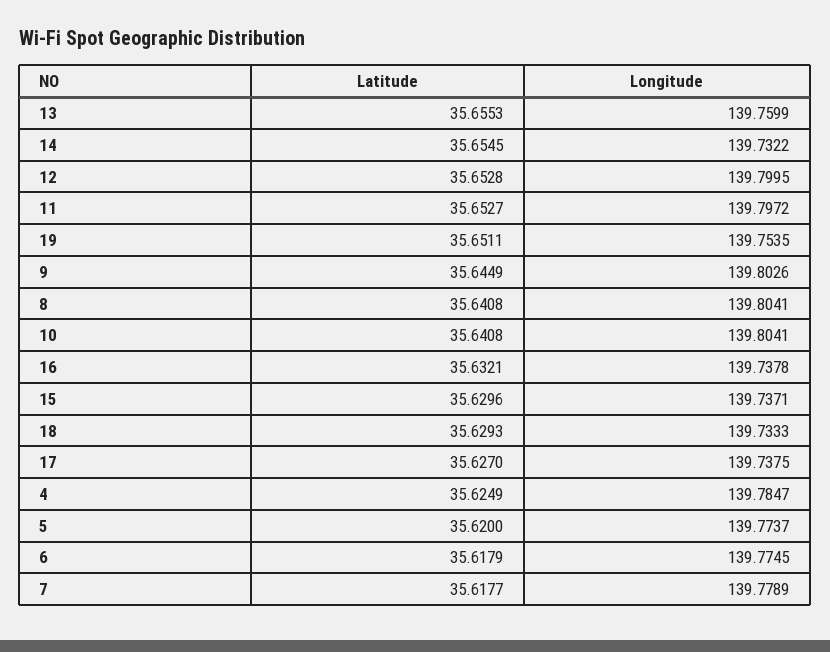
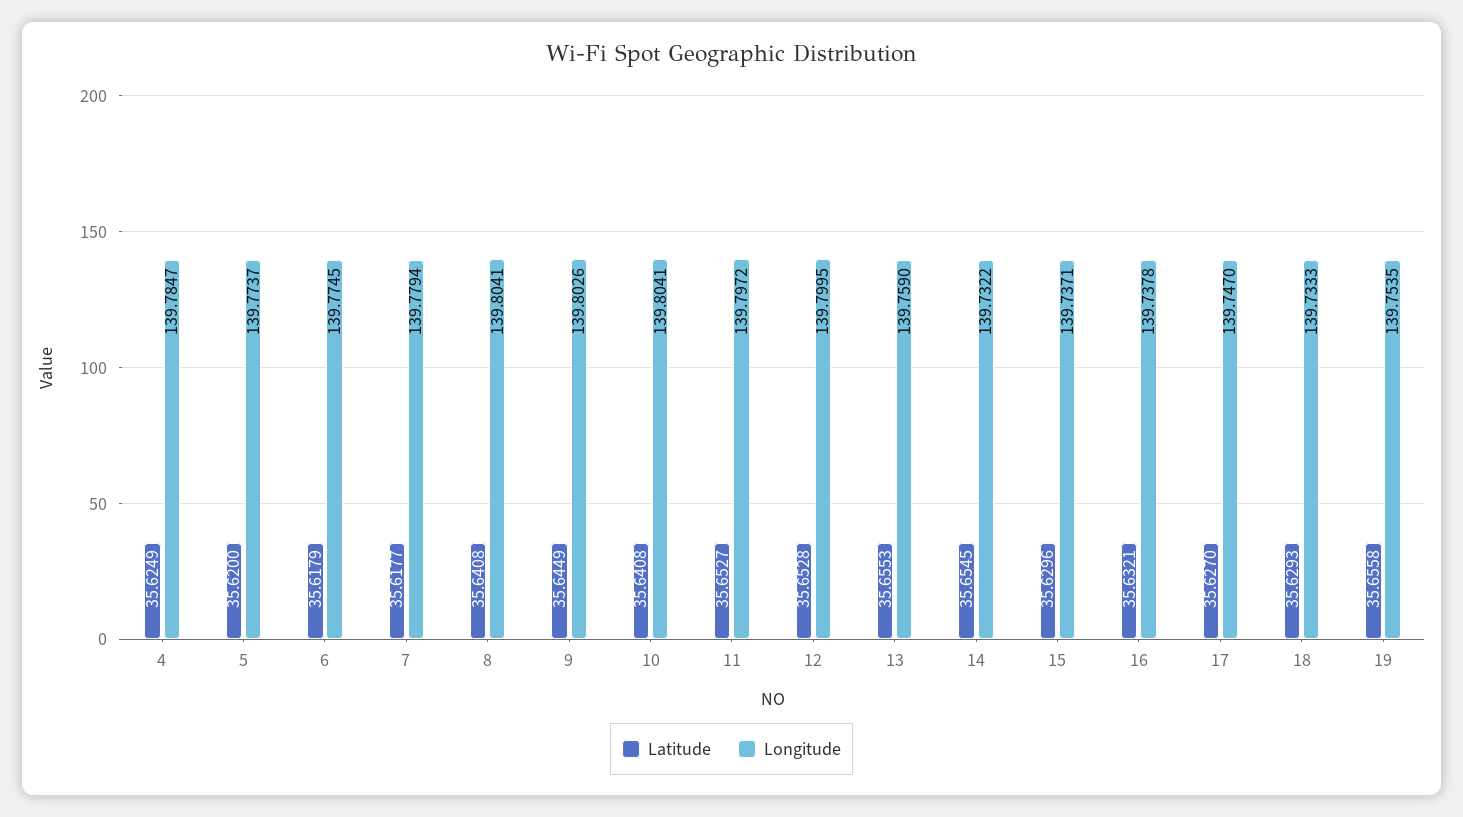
Longitude, 13: 139.7599 -> 139.759
Latitude, 19: 35.6511 -> 35.6558
Longitude, 17: 139.7375 -> 139.747
Longitude, 7: 139.7789 -> 139.7794

